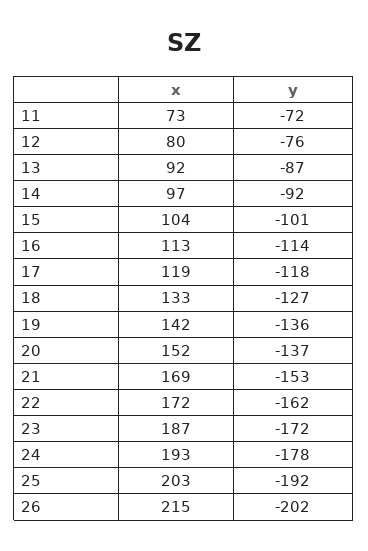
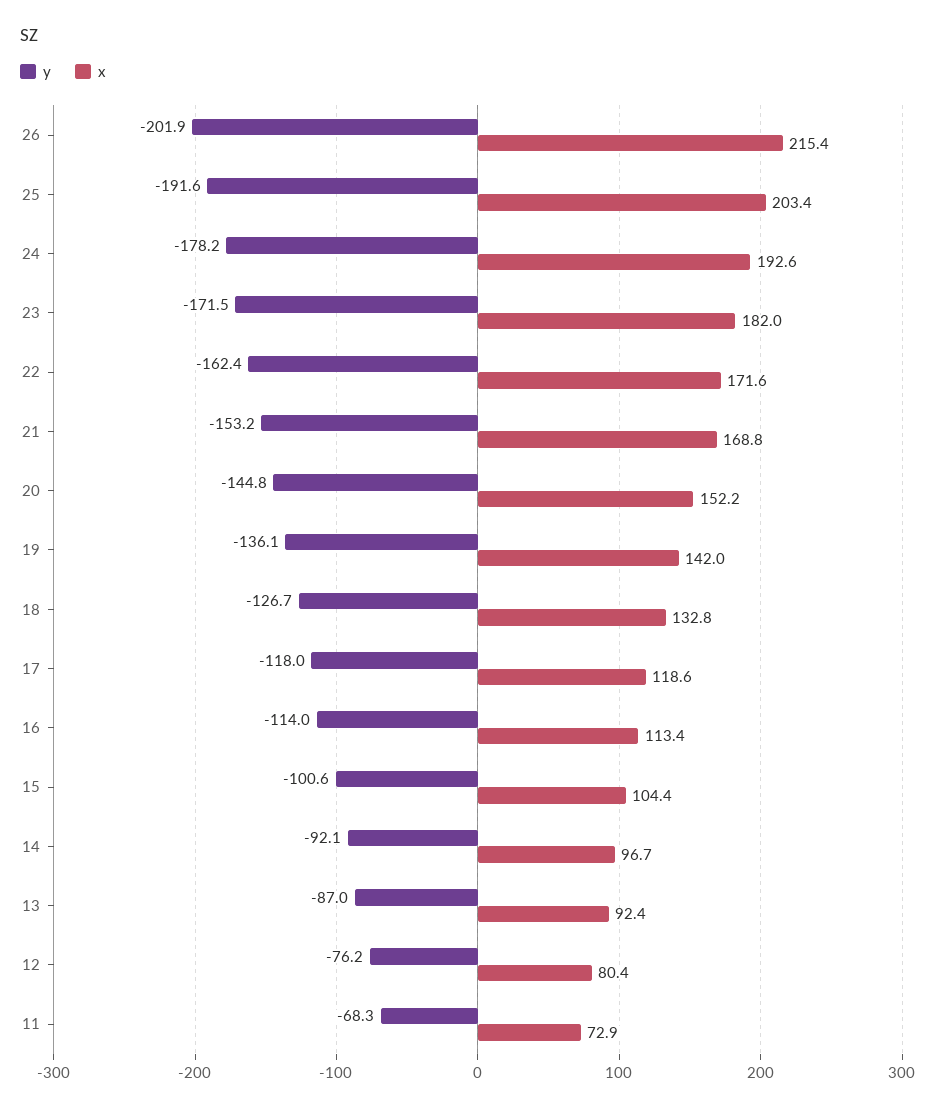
y, 11: -72 -> -68.3
y, 20: -137 -> -144.8
x, 23: 187 -> 182

